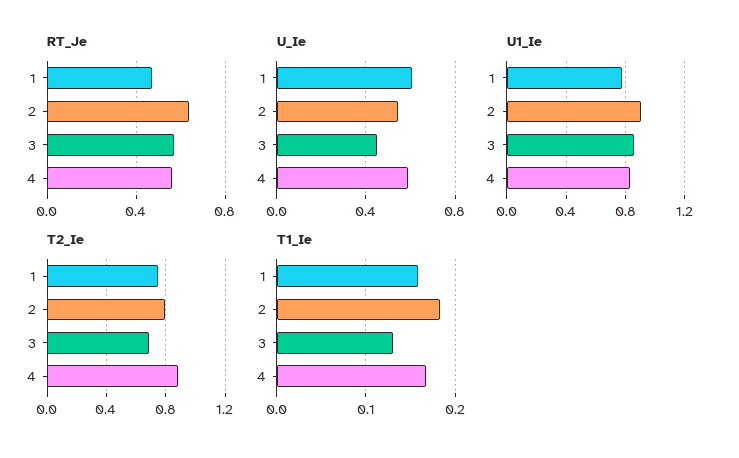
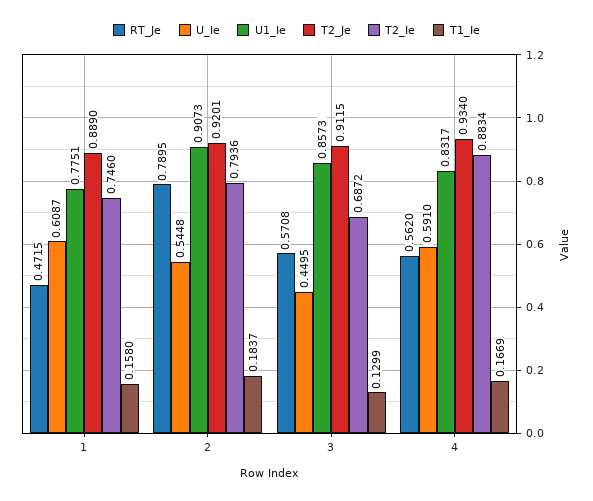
RT_Je, 2: 0.65 -> 0.7895
T2_Je, 1: none -> 0.889
T2_Je, 2: none -> 0.9201
T2_Je, 3: none -> 0.9115
T2_Je, 4: none -> 0.934

